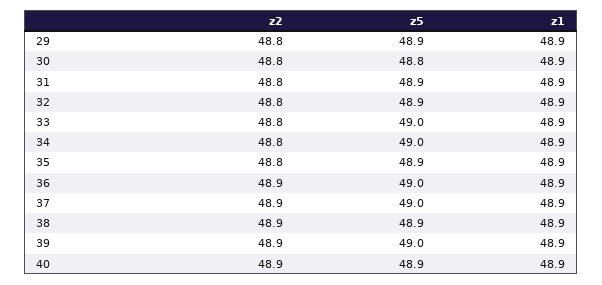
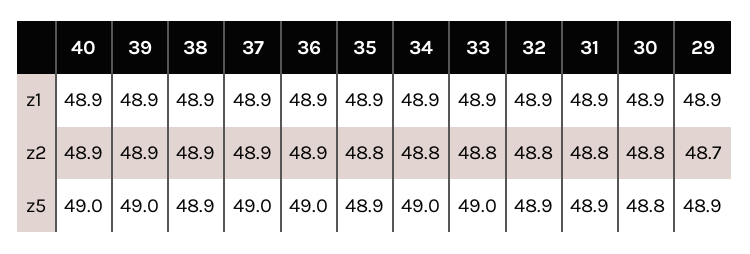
z2, 29: 48.8 -> 48.7
z5, 40: 48.9 -> 49

